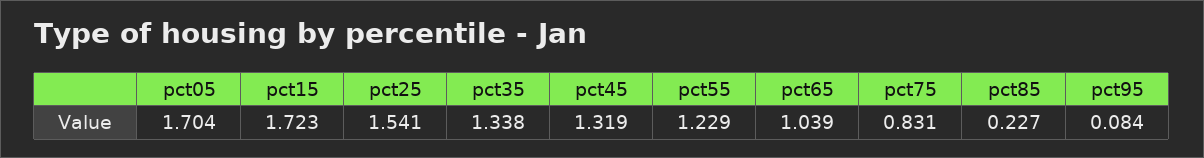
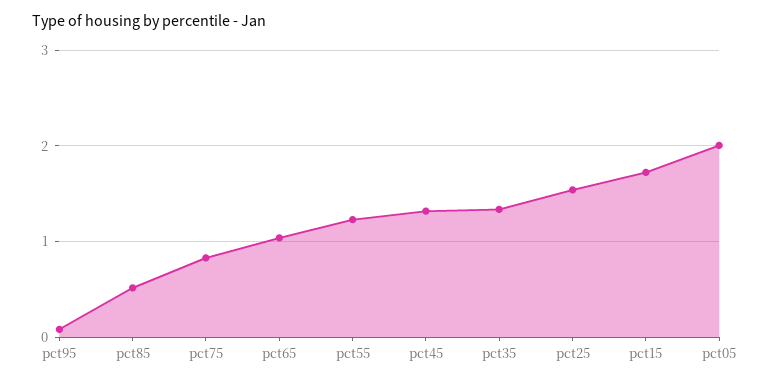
pct05: 1.704 -> 2
pct85: 0.227 -> 0.5

